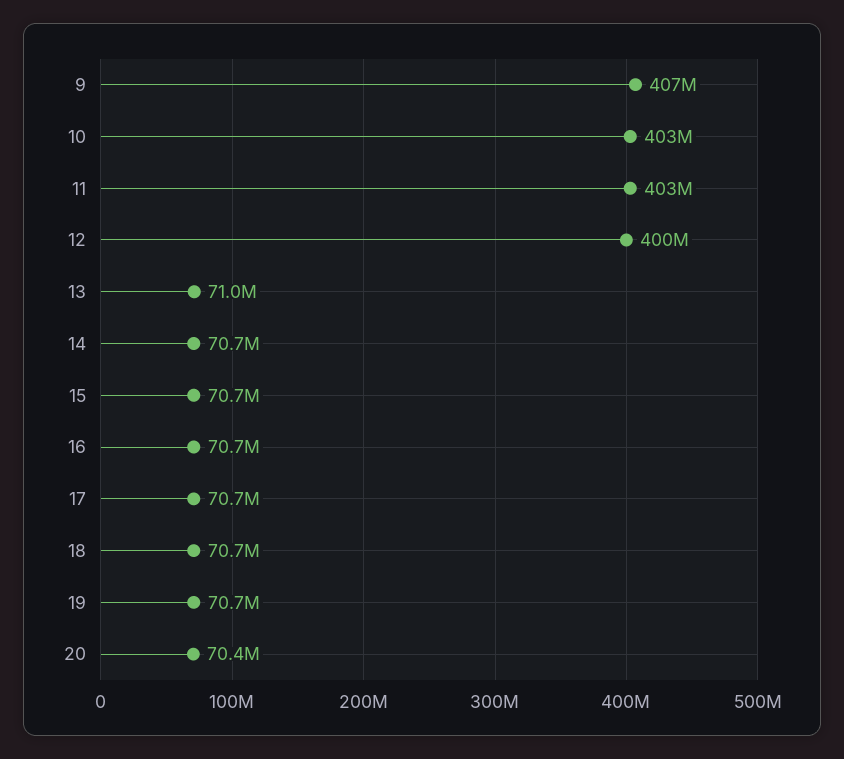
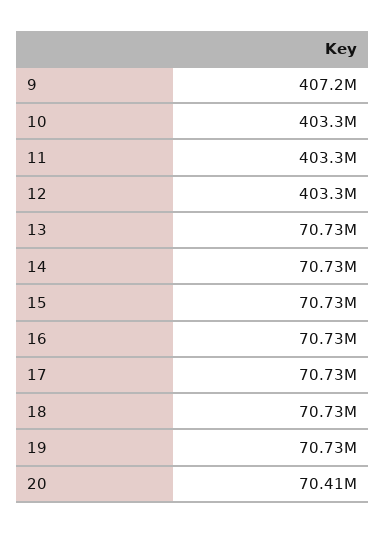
12: 400000000 -> 403300000
13: 71000000 -> 70730000

